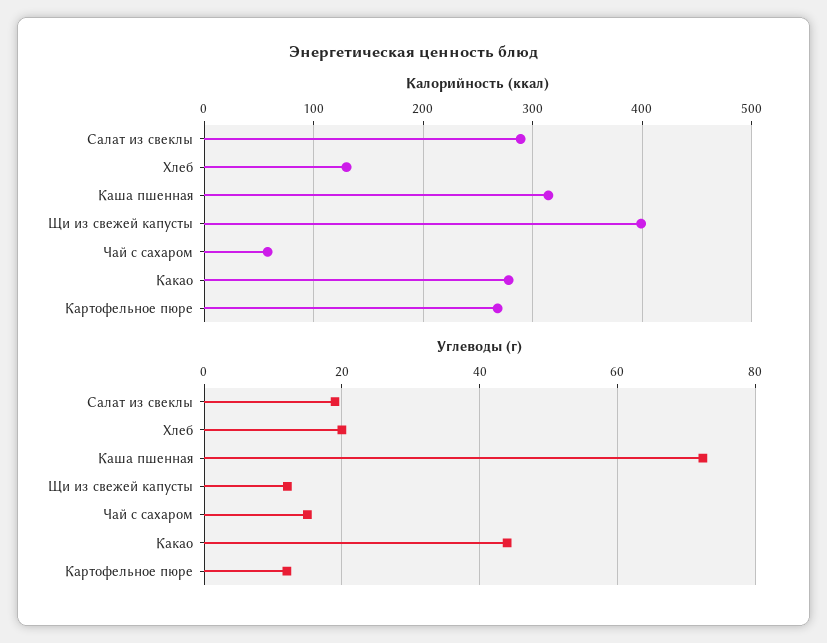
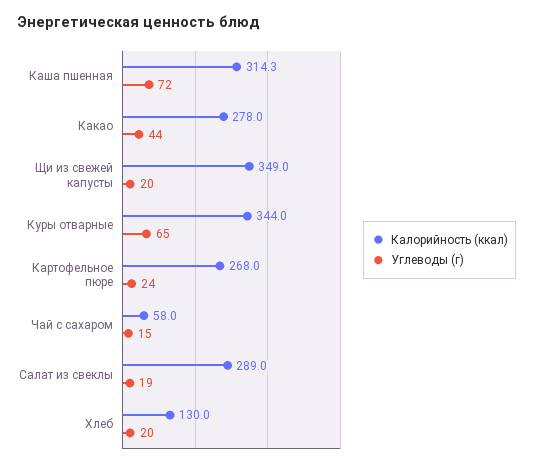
Калорийность (ккал), Щи из свежей капусты: 400 -> 349
Углеводы (г), Щи из свежей капусты: 12 -> 20
Углеводы (г), Картофельное пюре: 12 -> 24
Калорийность (ккал), Куры отварные: none -> 344
Углеводы (г), Куры отварные: none -> 65

